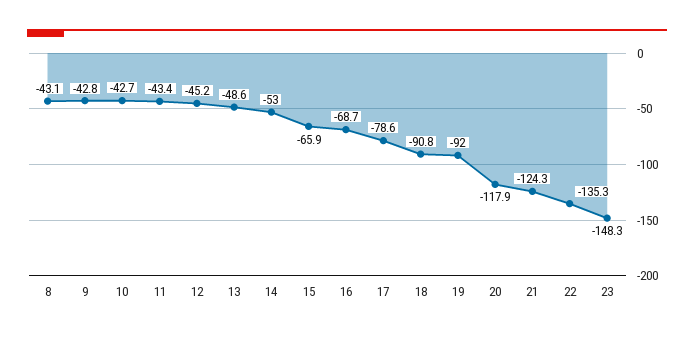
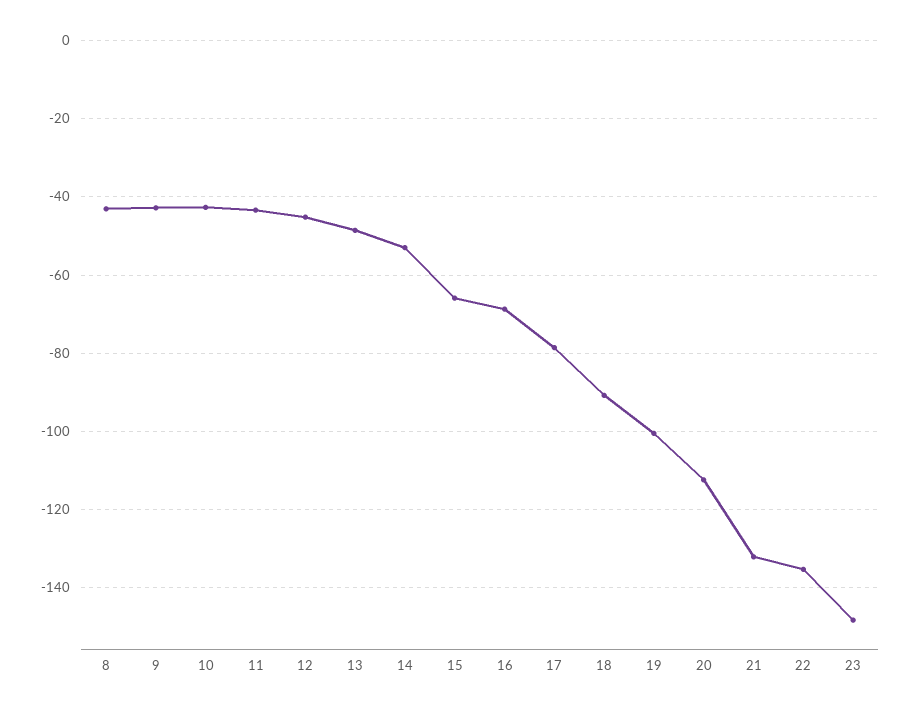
19: -92 -> -100
20: -117.9 -> -112
21: -124.3 -> -132

